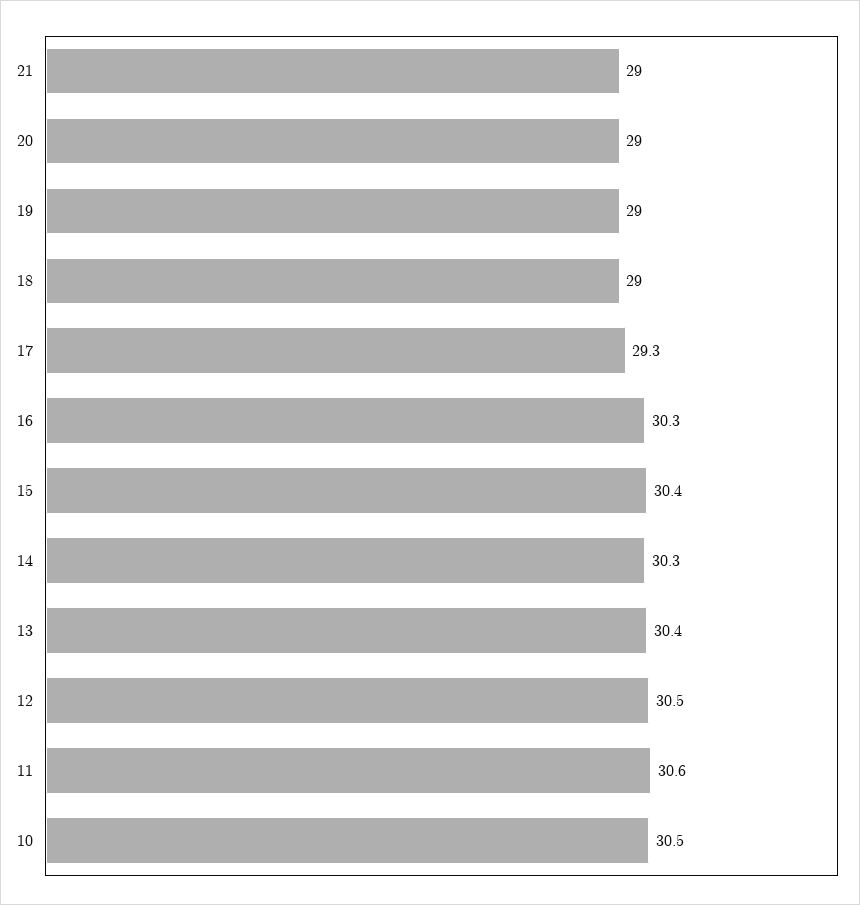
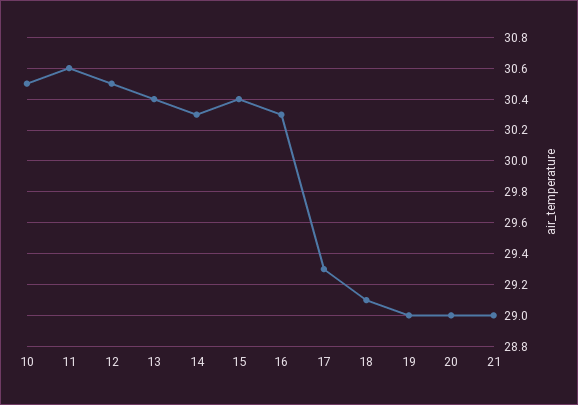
18: 29 -> 29.1

